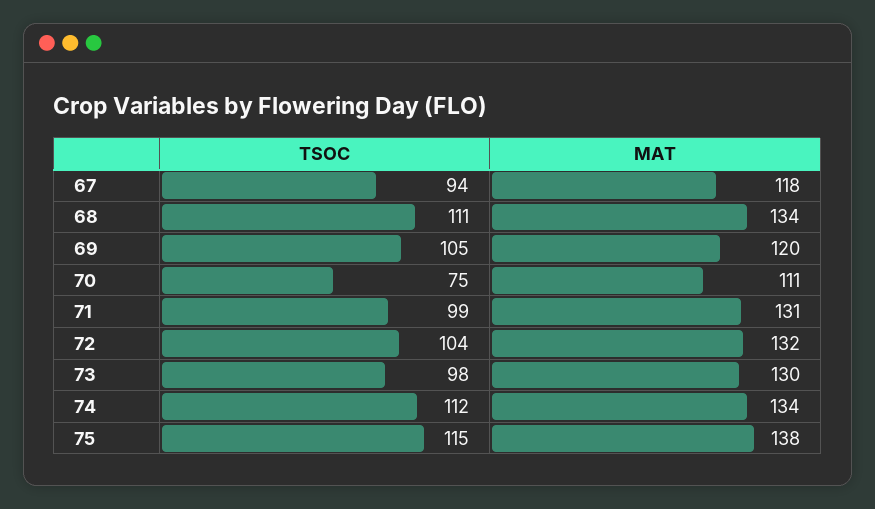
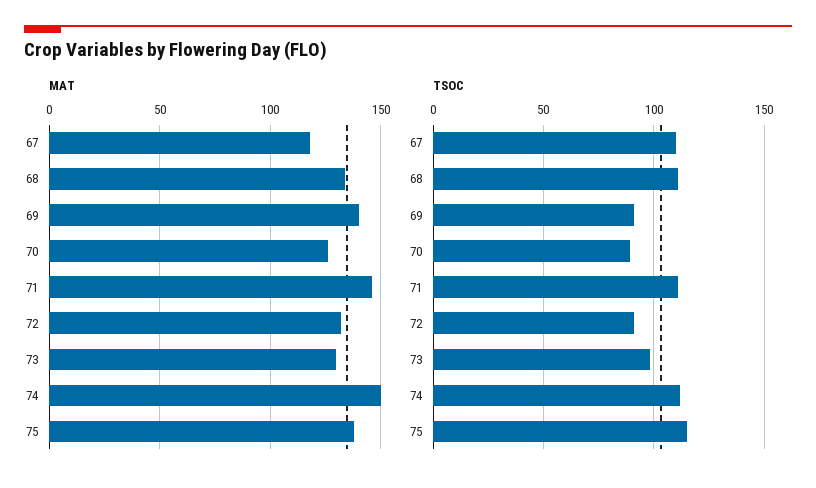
TSOC, 67: 94 -> 110
TSOC, 69: 105 -> 90
MAT, 69: 120 -> 140
TSOC, 70: 75 -> 90
MAT, 70: 111 -> 125
TSOC, 71: 99 -> 110
MAT, 71: 131 -> 145
TSOC, 72: 104 -> 90
MAT, 74: 134 -> 150

